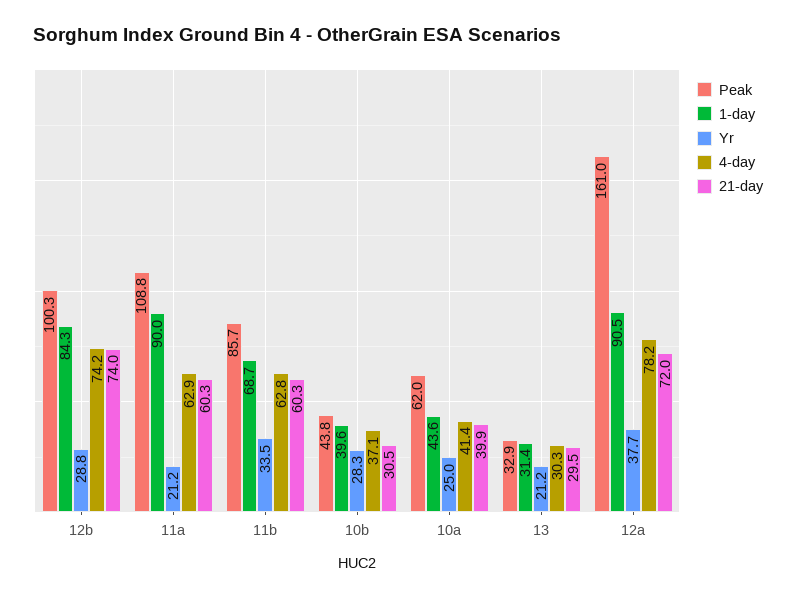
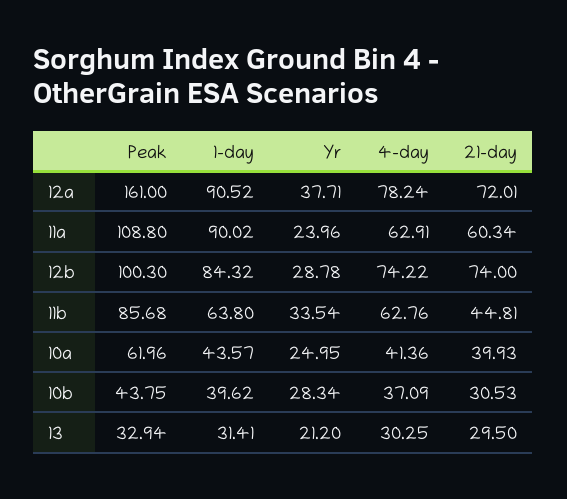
Yr, 11a: 21.2 -> 23.96
1-day, 11b: 68.7 -> 63.8
21-day, 11b: 60.3 -> 44.81

